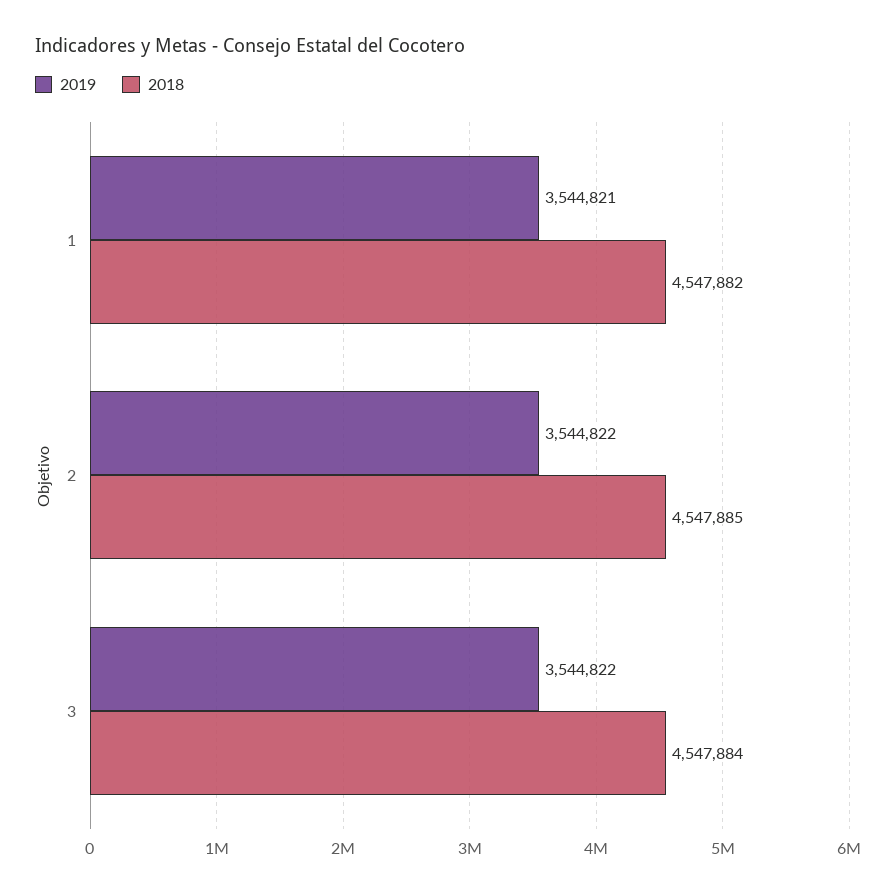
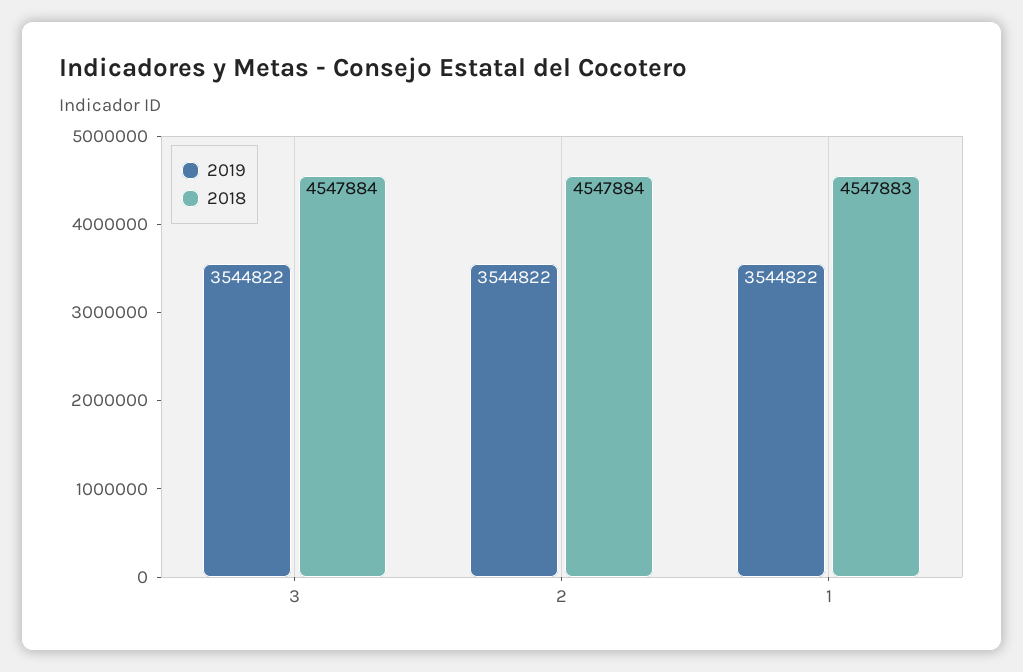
2019, 1: 3544821 -> 3544822
2018, 1: 4547882 -> 4547883
2018, 2: 4547885 -> 4547884

